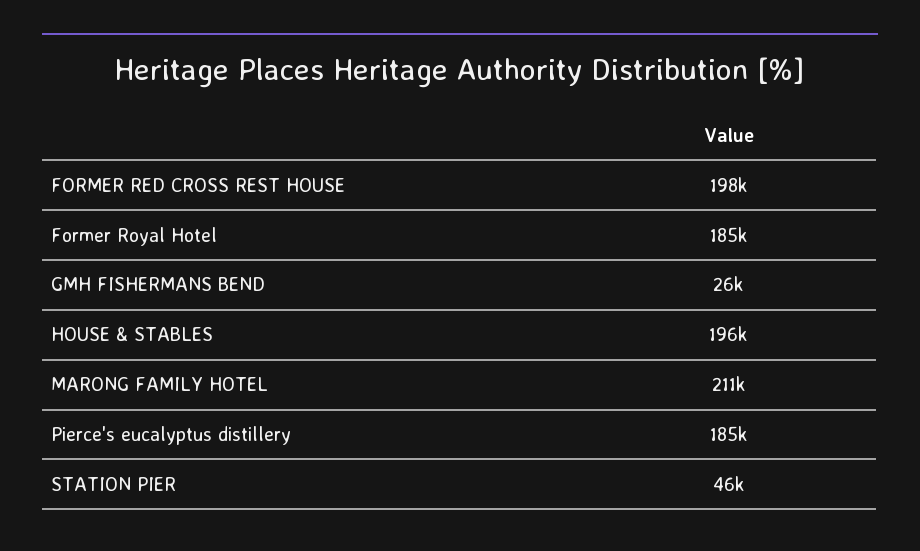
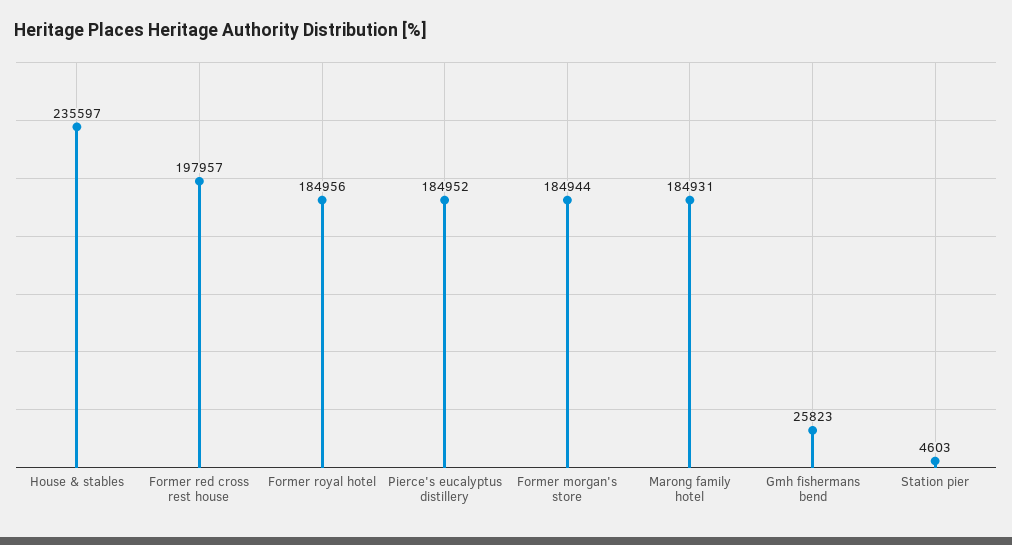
HOUSE & STABLES: 196000 -> 235597
MARONG FAMILY HOTEL: 211000 -> 184931
STATION PIER: 46000 -> 4603
Former morgan's store: none -> 184944

